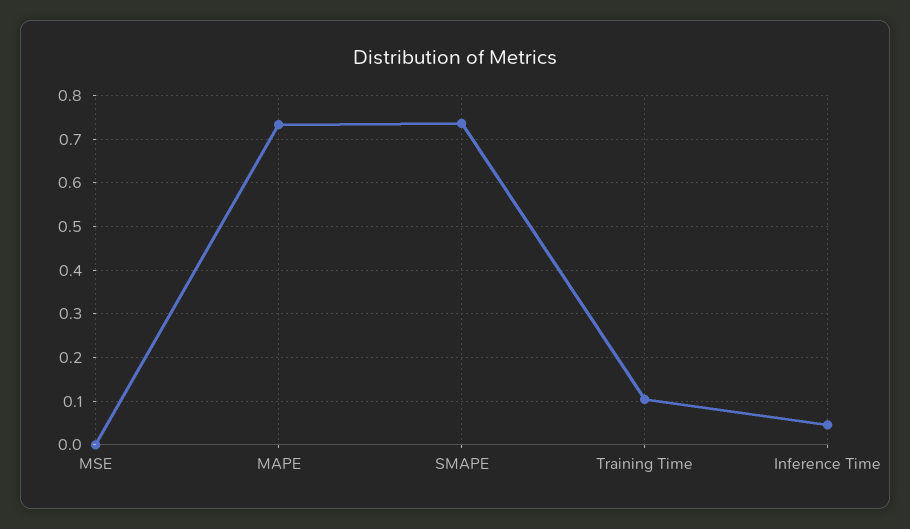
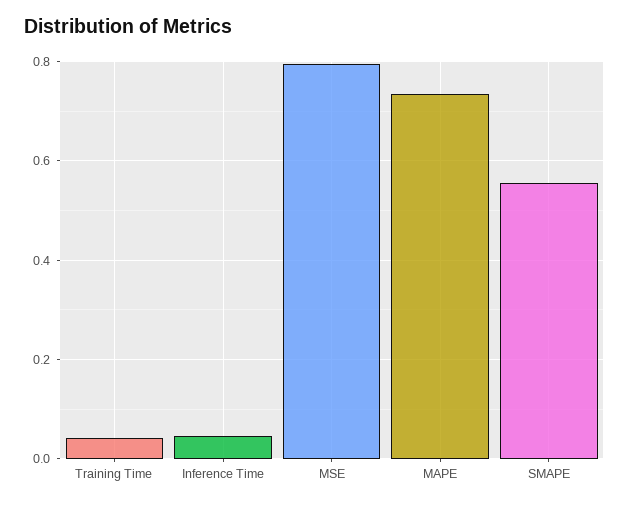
MSE: 0 -> 0.8
SMAPE: 0.74 -> 0.56
Training Time: 0.1 -> 0.04

